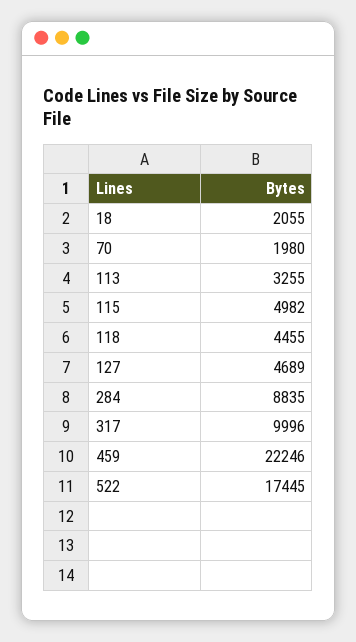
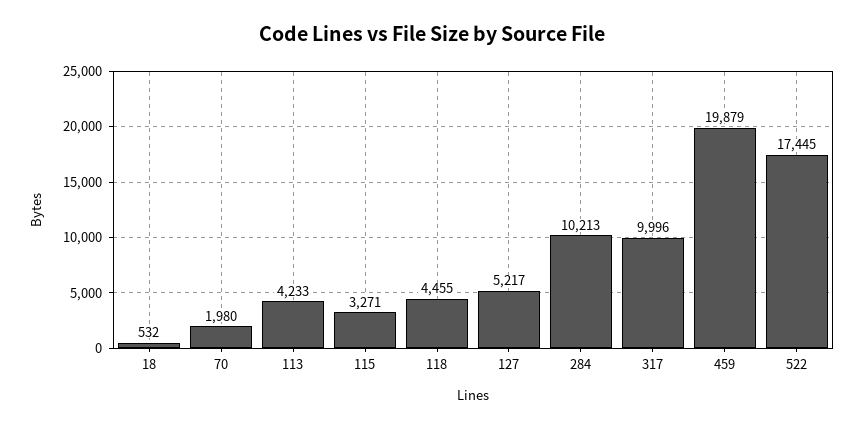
18: 2055 -> 532
113: 3255 -> 4233
115: 4982 -> 3271
127: 4689 -> 5217
284: 8835 -> 10213
459: 22246 -> 19879

